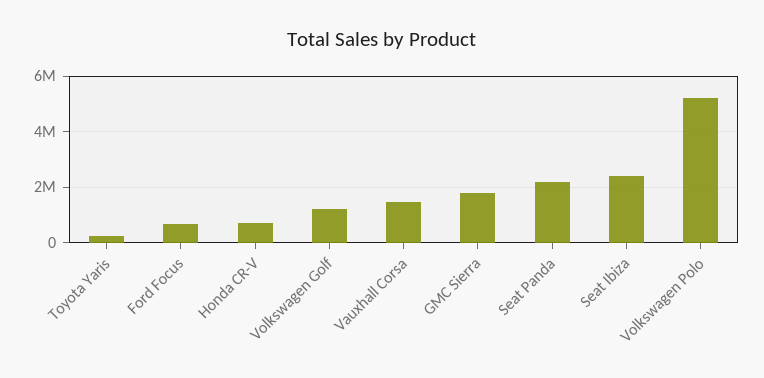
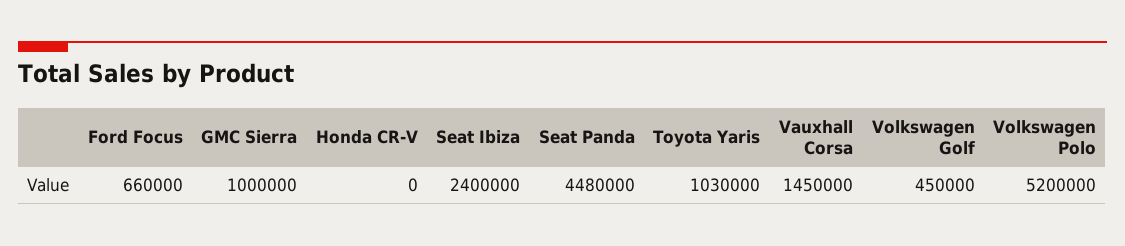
Toyota Yaris: 250000 -> 1030000
Honda CR-V: 750000 -> 0
Volkswagen Golf: 1250000 -> 450000
GMC Sierra: 1750000 -> 1000000
Seat Panda: 2250000 -> 4480000

